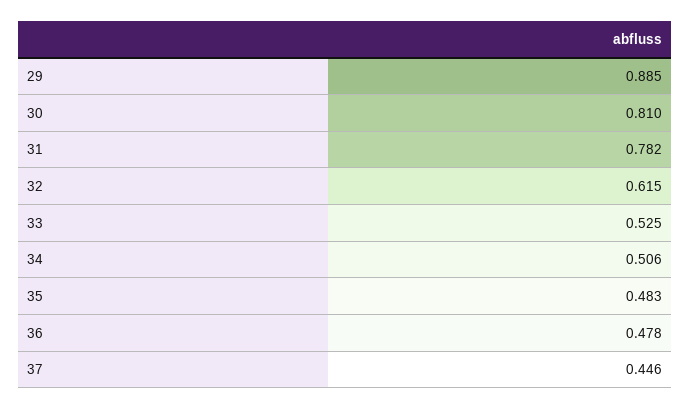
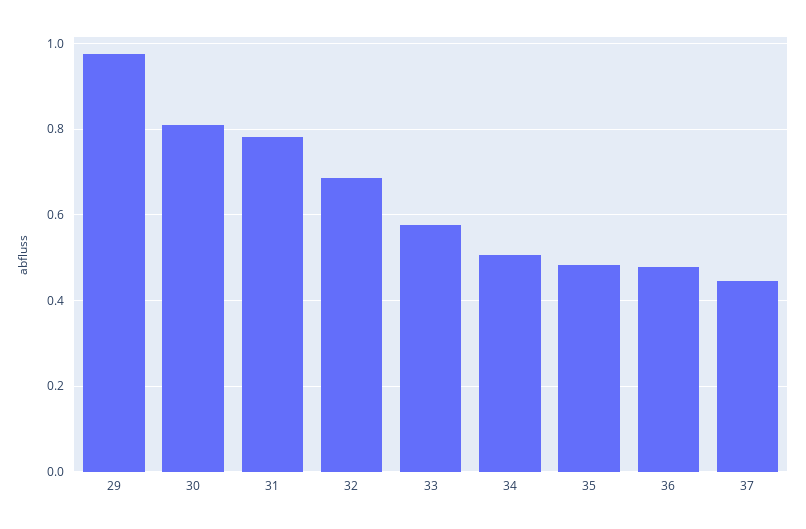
29: 0.885 -> 0.98
32: 0.615 -> 0.68
33: 0.525 -> 0.58

